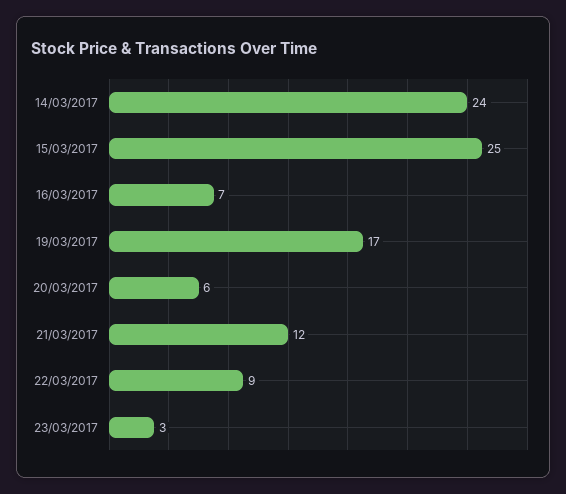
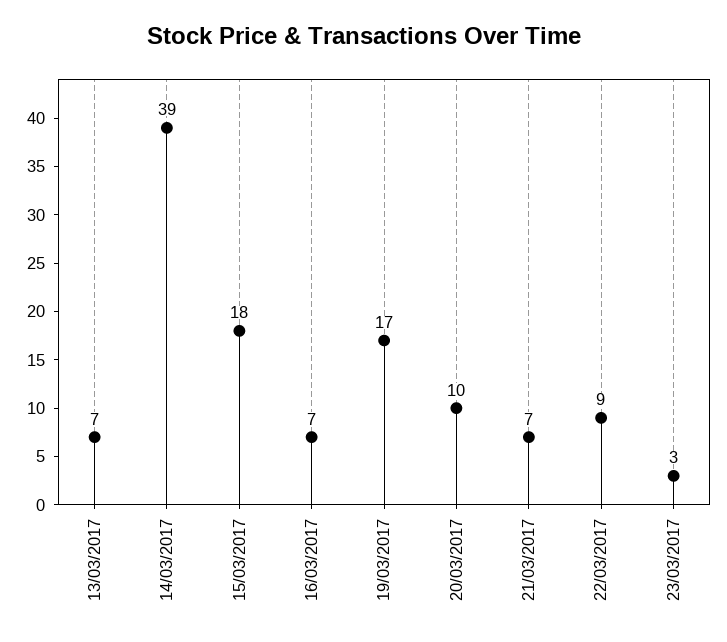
14/03/2017: 24 -> 39
15/03/2017: 25 -> 18
20/03/2017: 6 -> 10
21/03/2017: 12 -> 7
13/03/2017: none -> 7

